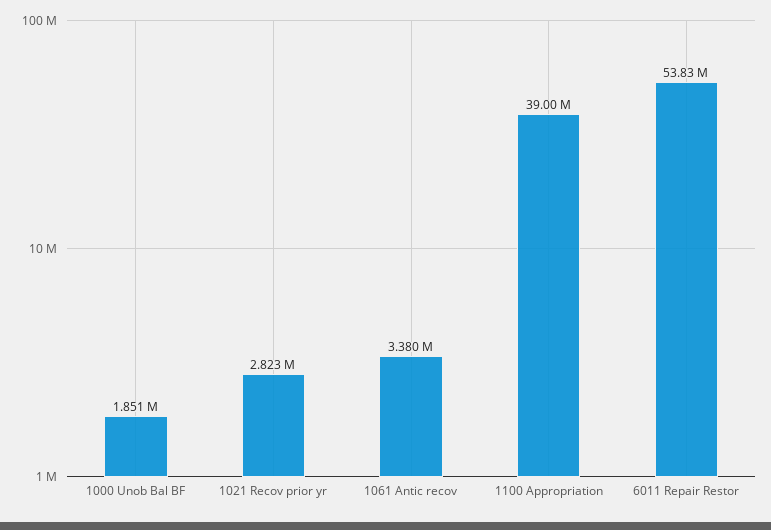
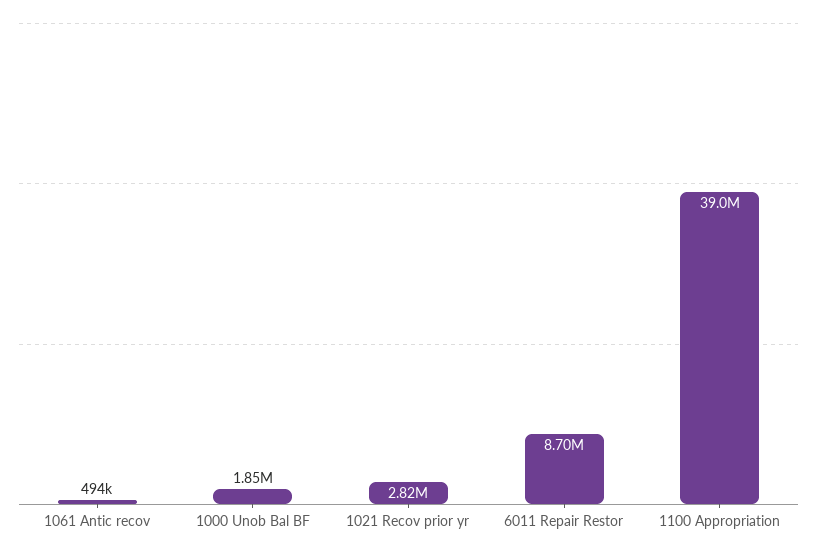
1061 Antic recov: 3380000 -> 494000
6011 Repair Restor: 53830000 -> 8700000

